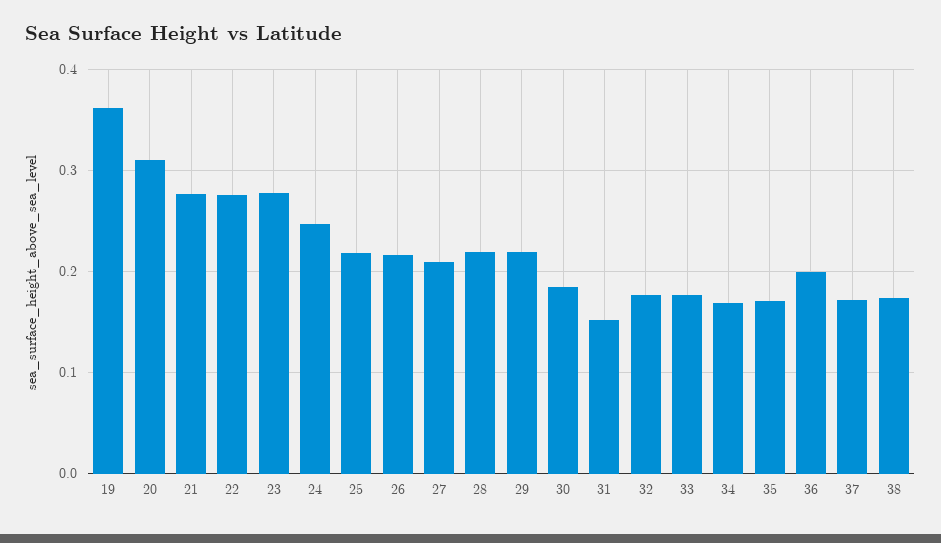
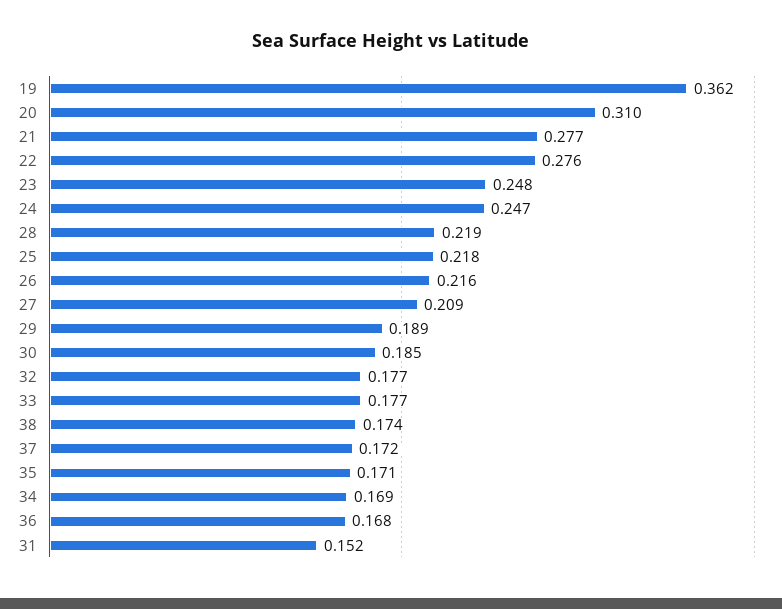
23: 0.28 -> 0.248
29: 0.22 -> 0.189
36: 0.2 -> 0.168

